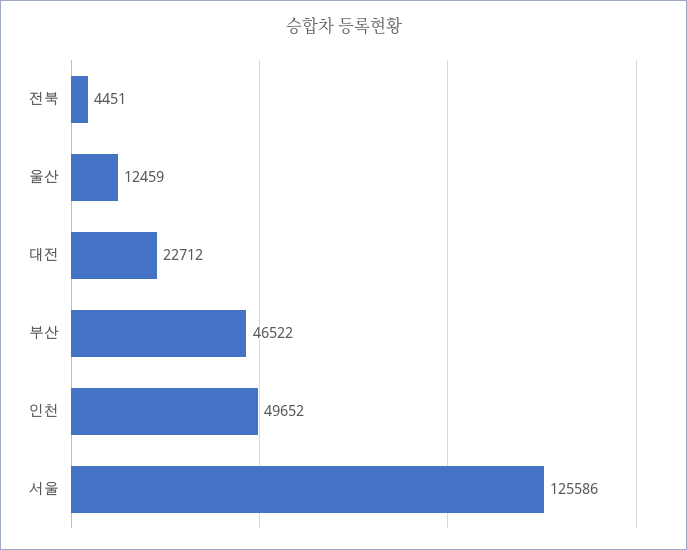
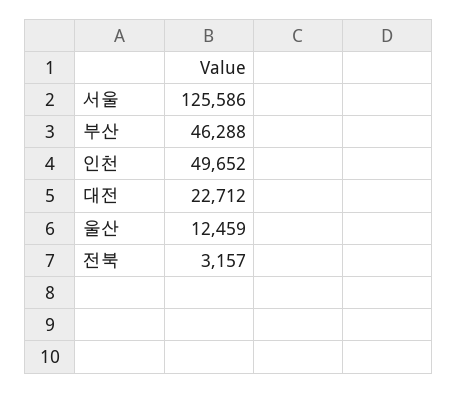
전북: 4451 -> 3157
부산: 46522 -> 46288

